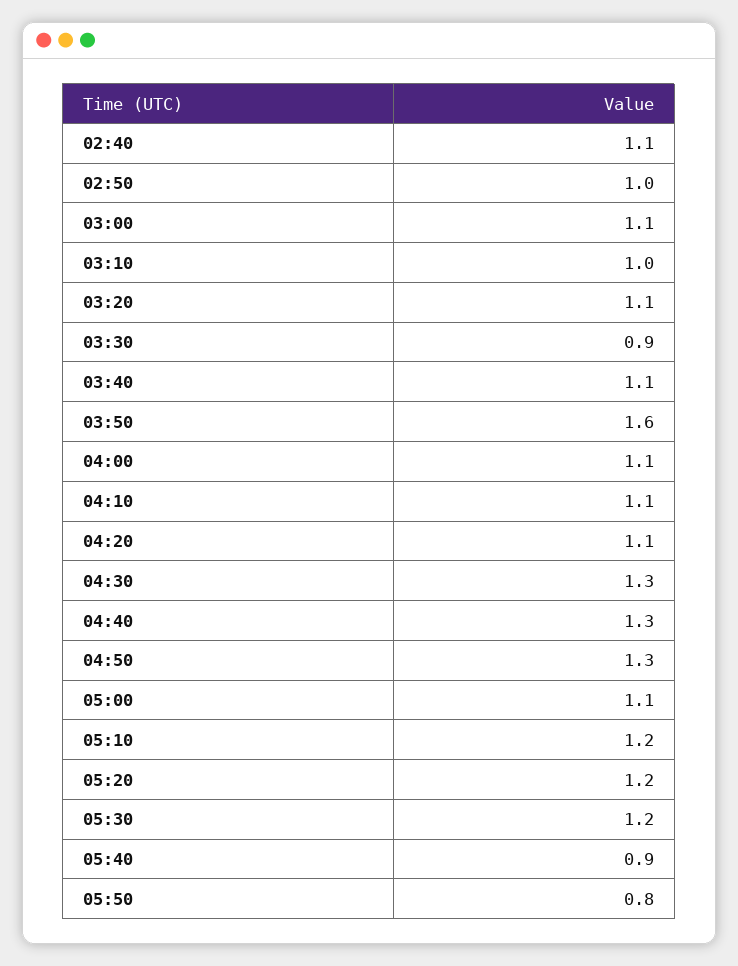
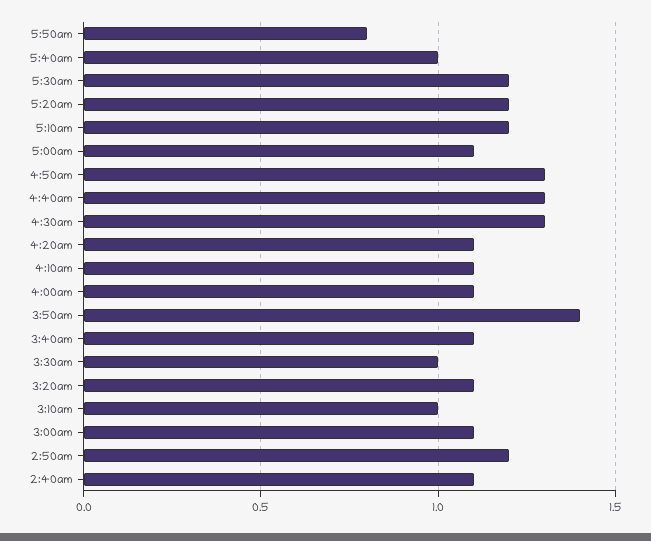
02:50: 1 -> 1.2
03:30: 0.9 -> 1
03:50: 1.6 -> 1.4
05:40: 0.9 -> 1

